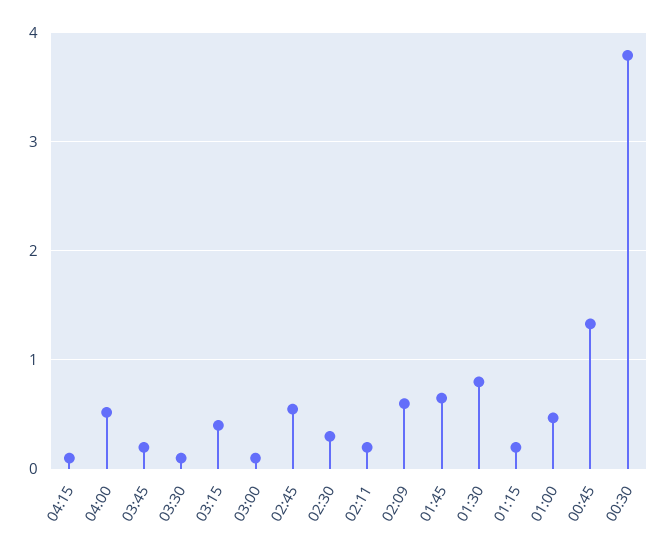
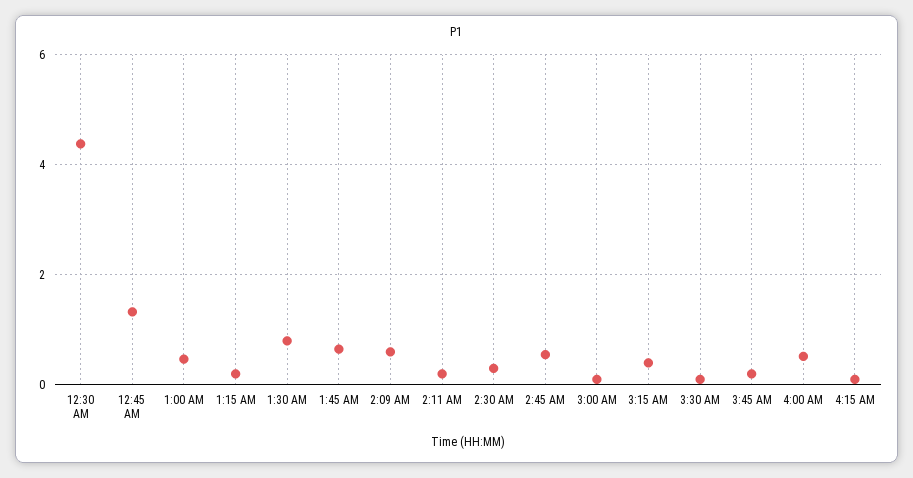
00:30: 3.8 -> 4.4

